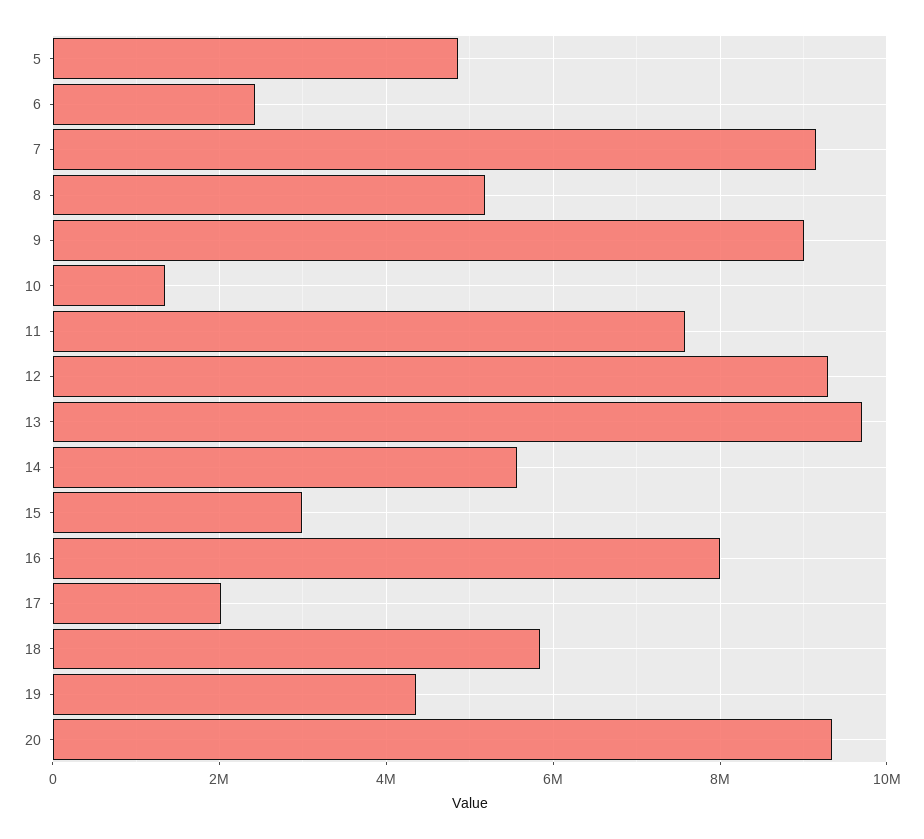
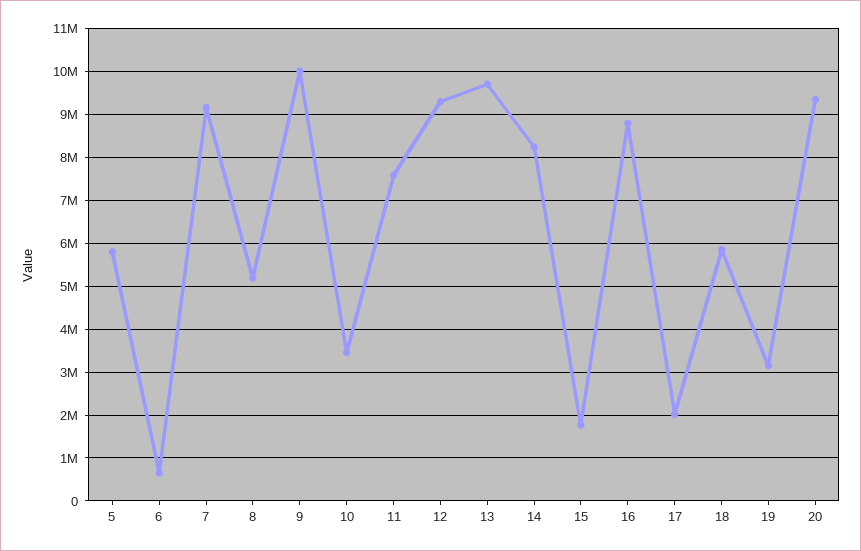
5: 4800000 -> 5800000
6: 2400000 -> 600000
9: 9000000 -> 10000000
10: 1400000 -> 3400000
14: 5600000 -> 8200000
15: 3000000 -> 1800000
16: 8000000 -> 8800000
19: 4400000 -> 3200000

